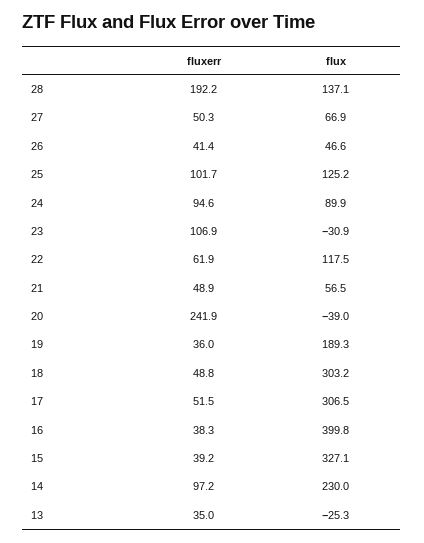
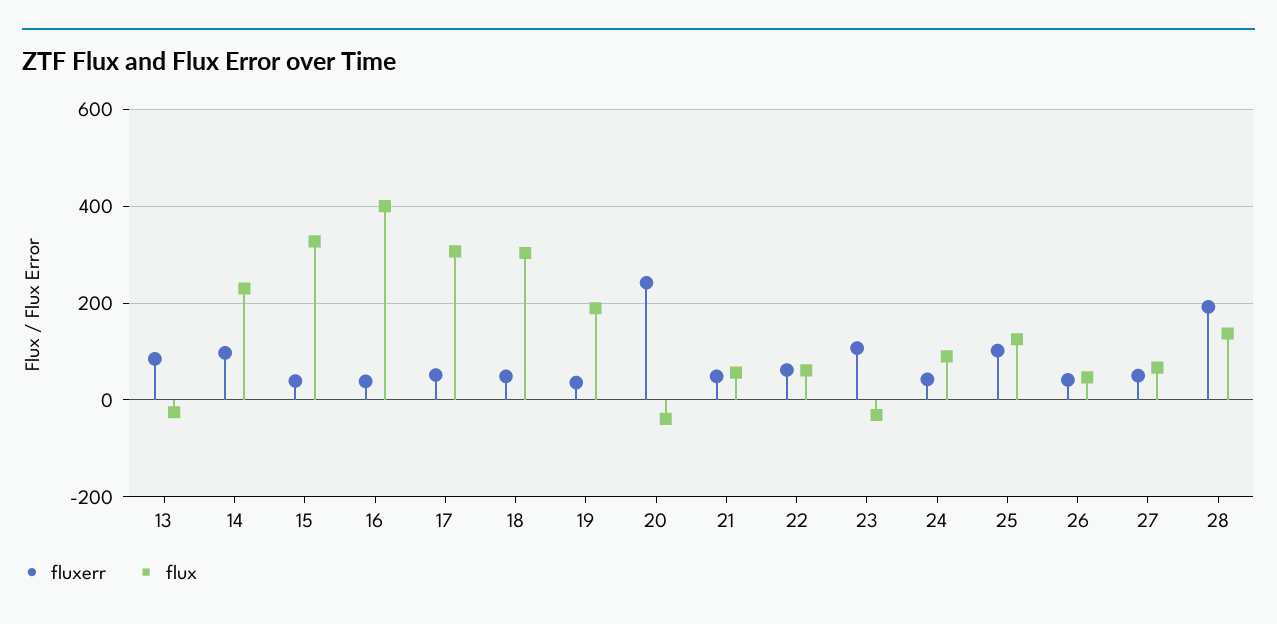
fluxerr, 24: 94.6 -> 40
flux, 22: 117.5 -> 60
fluxerr, 13: 35 -> 80

